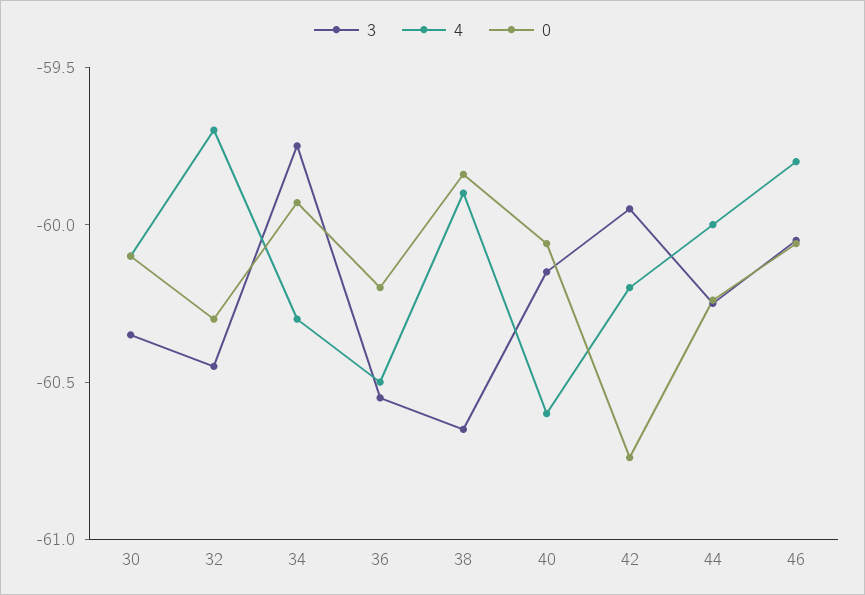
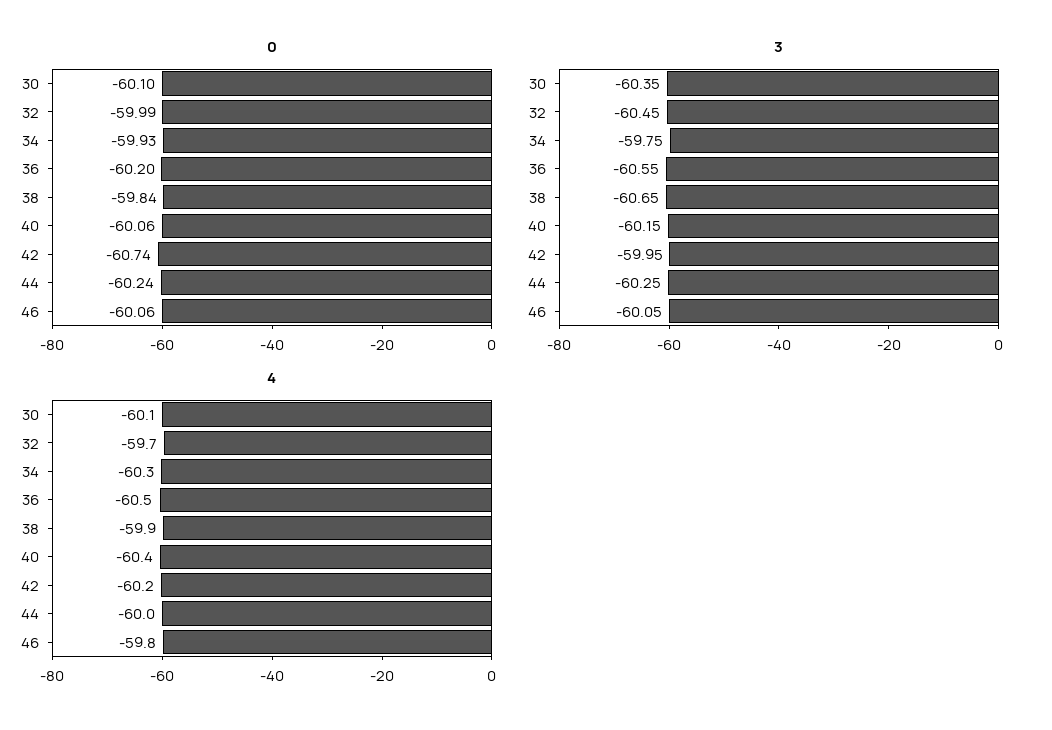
0, 32: -60.3 -> -59.99
4, 40: -60.6 -> -60.4

